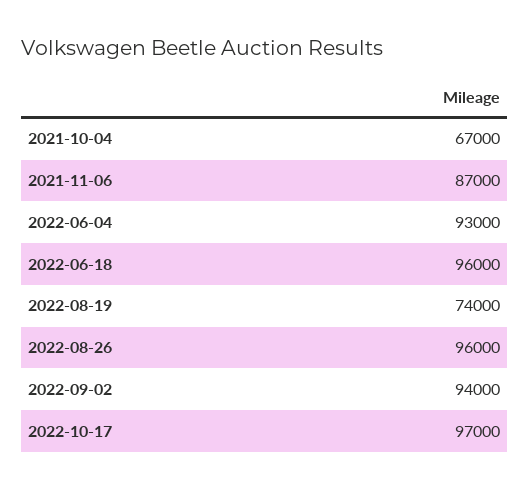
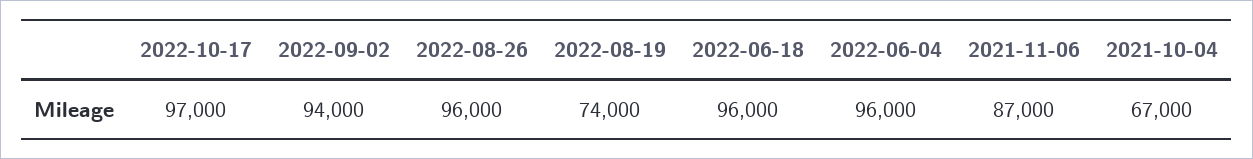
2022-06-04: 93000 -> 96000

